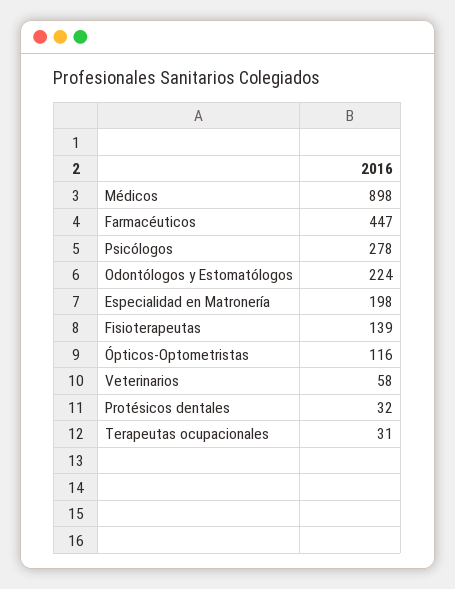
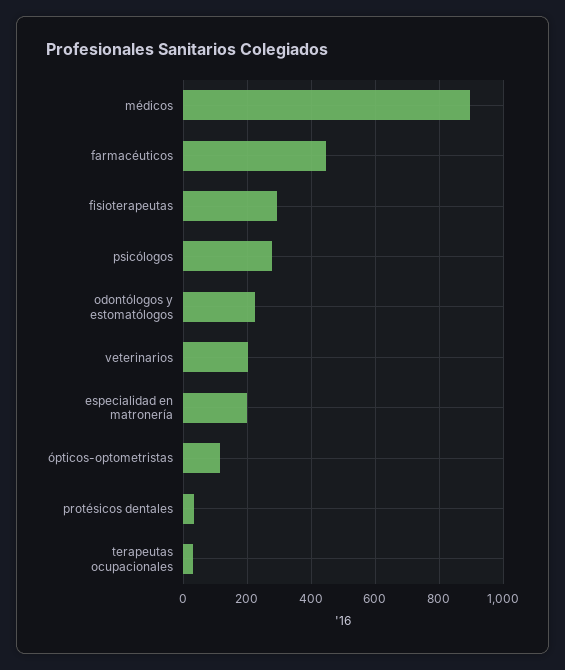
Fisioterapeutas: 139 -> 300
Veterinarios: 58 -> 200

